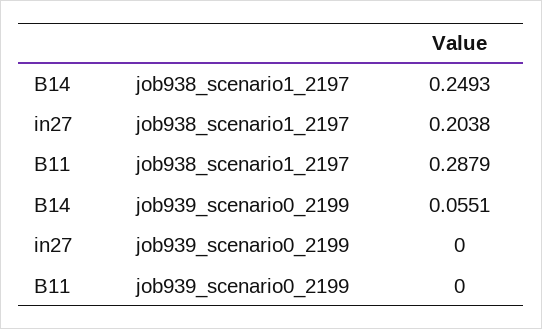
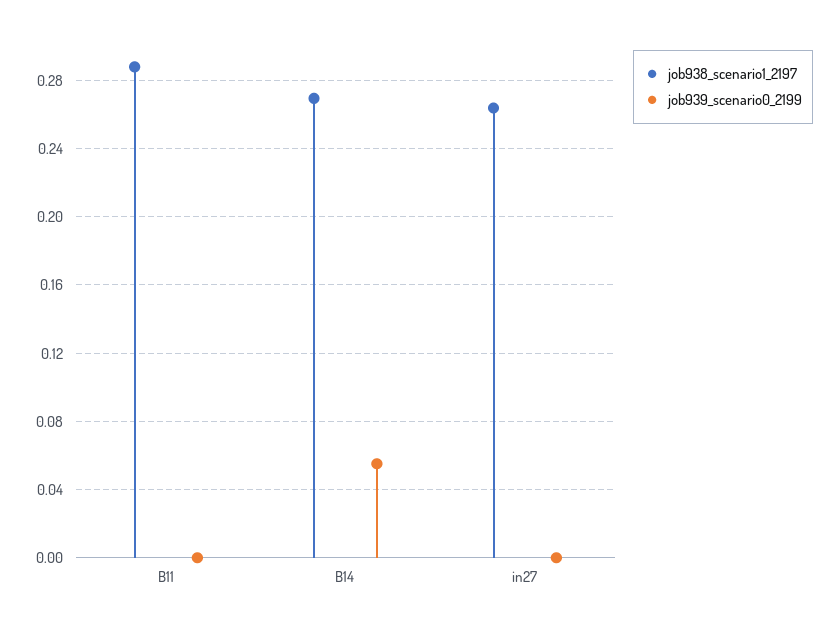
job938_scenario1_2197, B14: 0.2493 -> 0.27
job938_scenario1_2197, in27: 0.2038 -> 0.265

